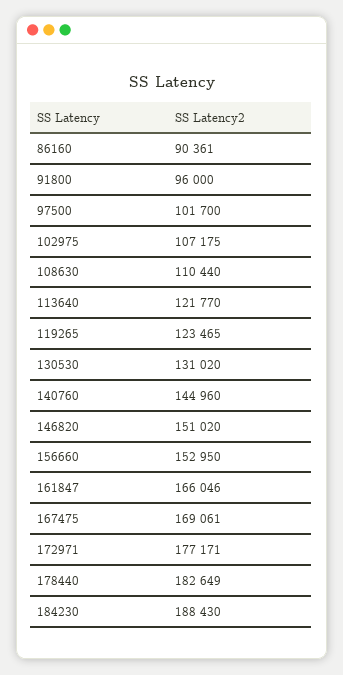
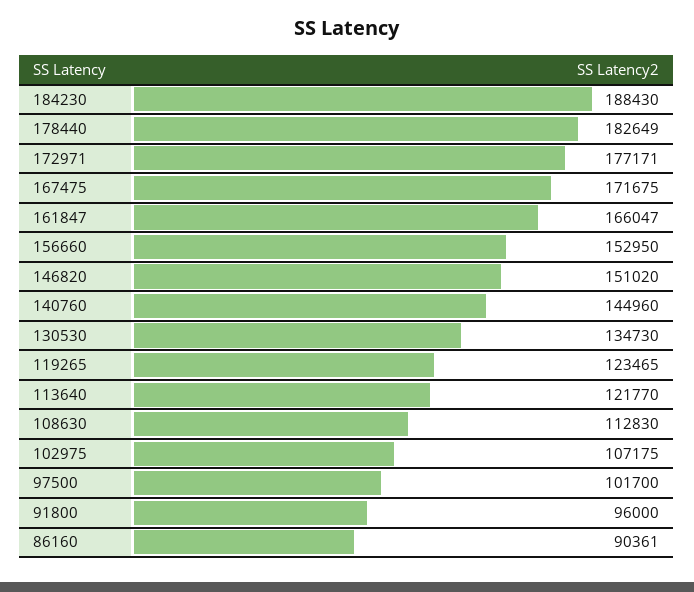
108630: 110440 -> 112830
130530: 131020 -> 134730
161847: 166046 -> 166047
167475: 169061 -> 171675

